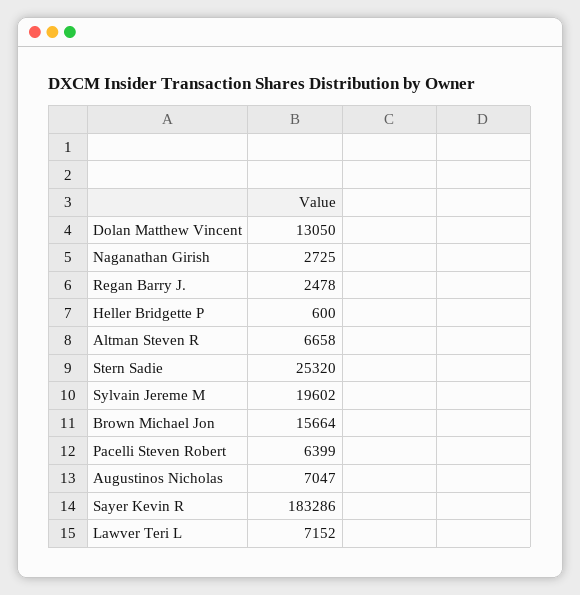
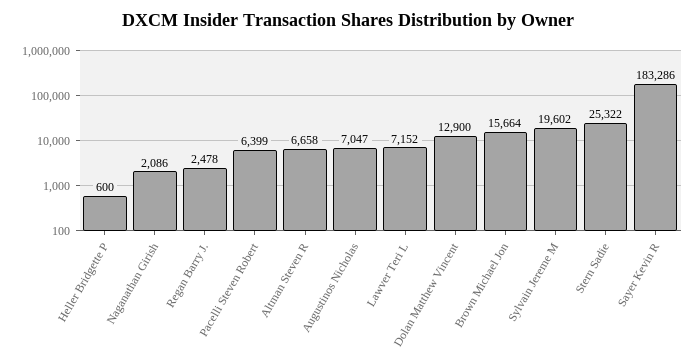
Dolan Matthew Vincent: 13050 -> 12900
Naganathan Girish: 2725 -> 2086
Stern Sadie: 25320 -> 25322

